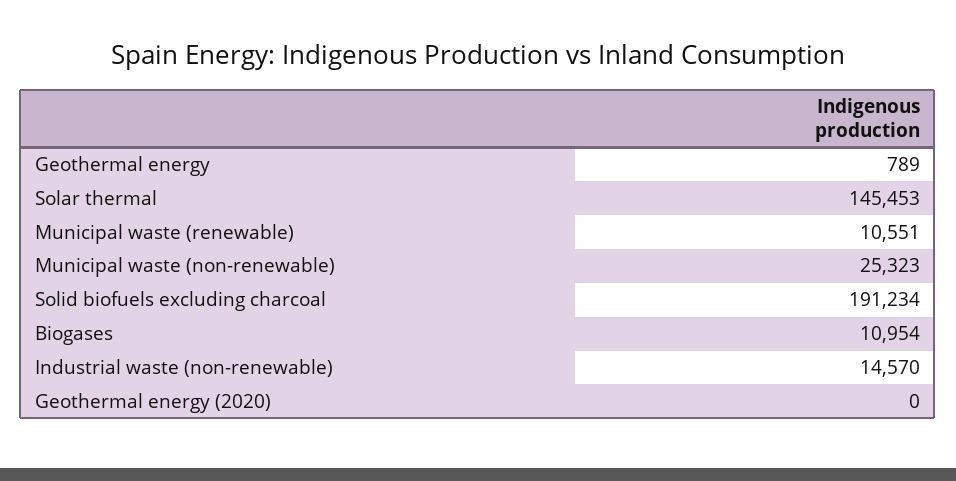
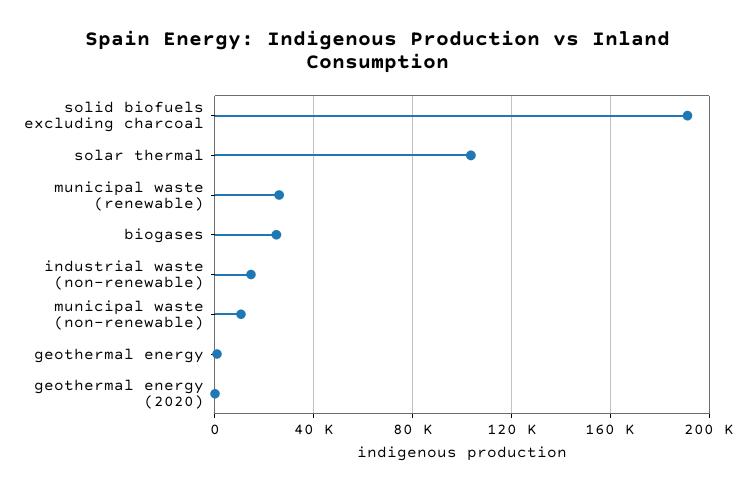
Solar thermal: 145453 -> 105000
Municipal waste (renewable): 10551 -> 25000
Municipal waste (non-renewable): 25323 -> 10000
Biogases: 10954 -> 25000

